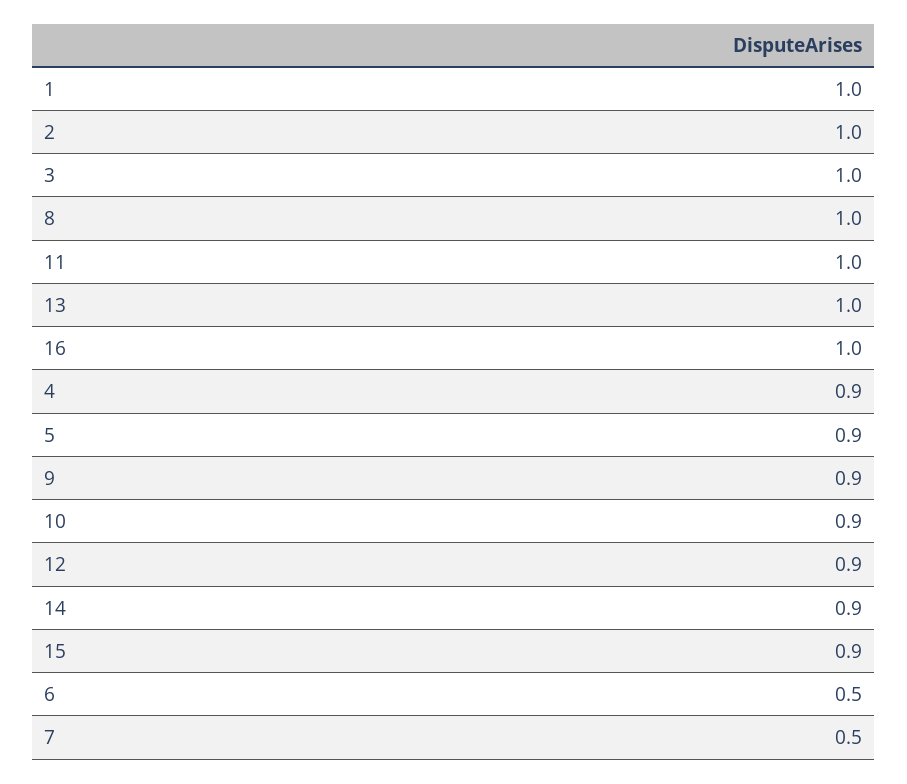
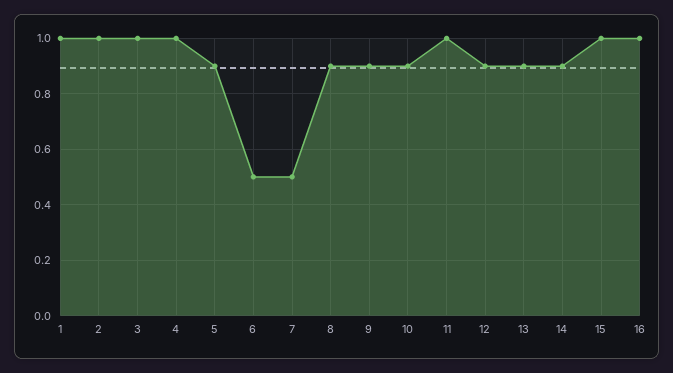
8: 1 -> 0.9
13: 1 -> 0.9
4: 0.9 -> 1
15: 0.9 -> 1

